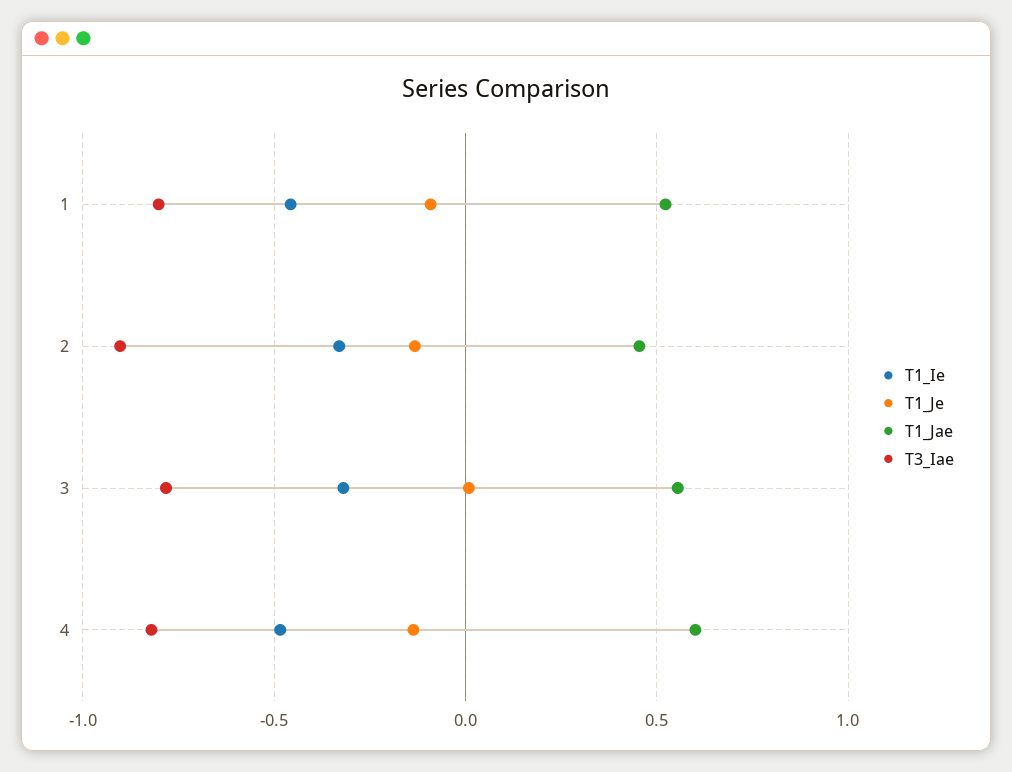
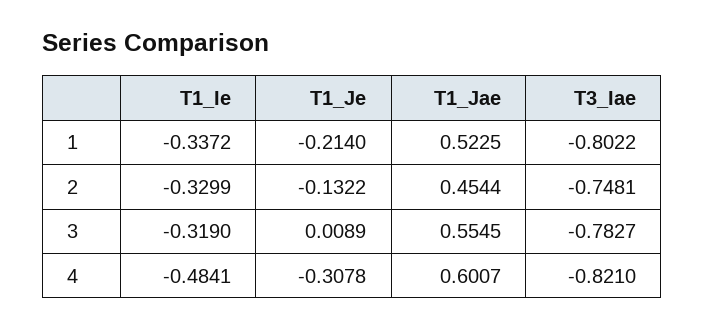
T1_Ie, 1: -0.45 -> -0.3372
T1_Je, 1: -0.1 -> -0.214
T3_Iae, 2: -0.9 -> -0.7481
T1_Je, 4: -0.15 -> -0.3078

